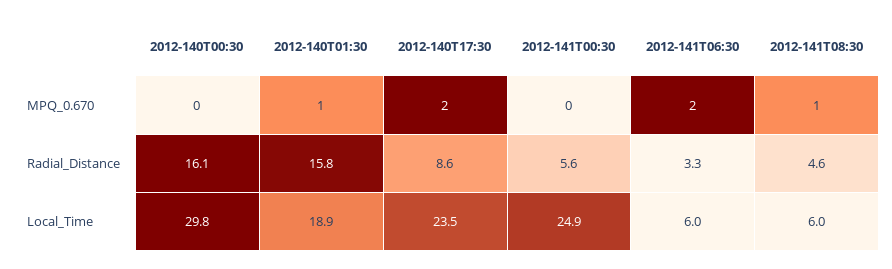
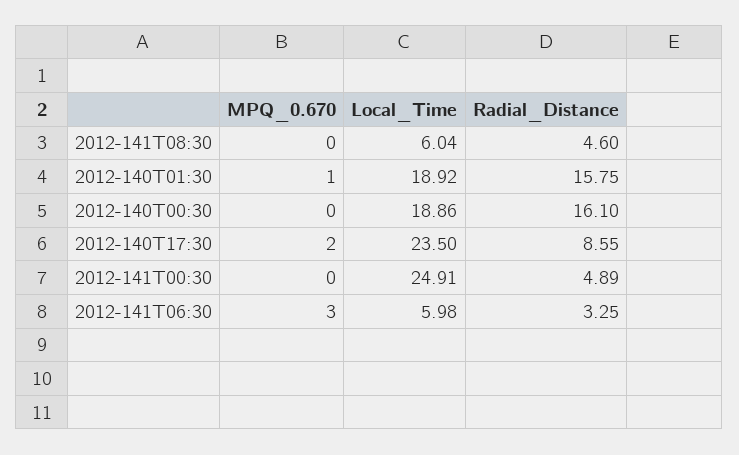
2012-141T06:30, MPQ_0.670: 2 -> 3
2012-141T08:30, MPQ_0.670: 1 -> 0
2012-141T00:30, Radial_Distance: 5.6 -> 4.89
2012-140T00:30, Local_Time: 29.8 -> 18.86

